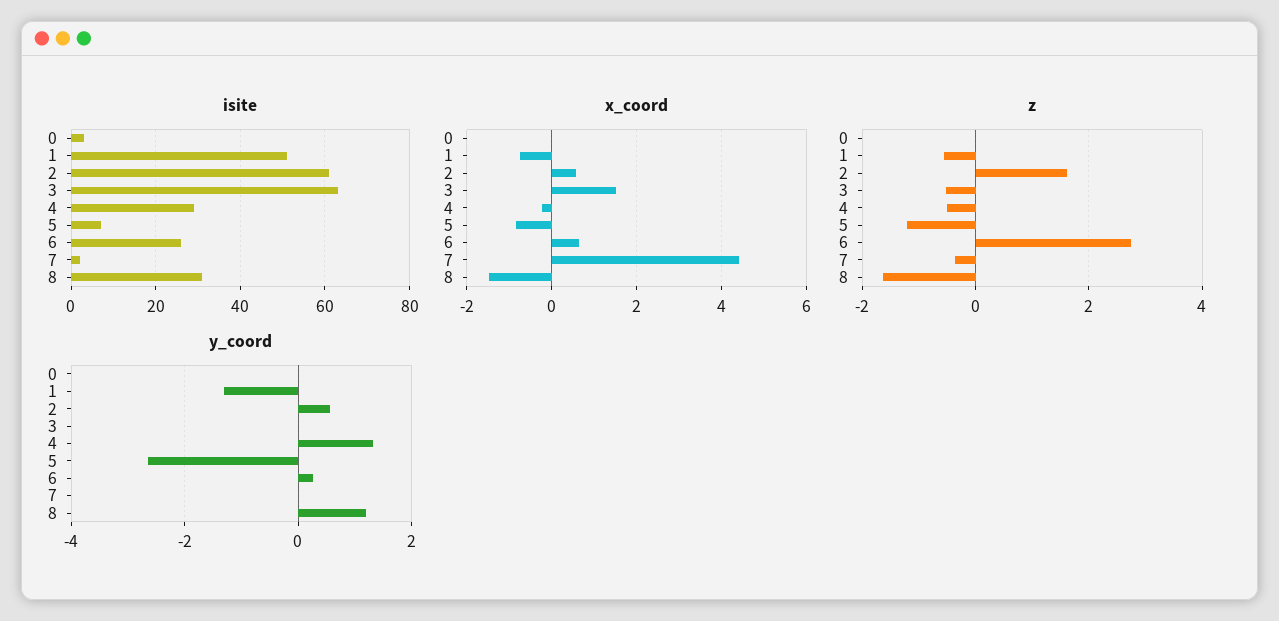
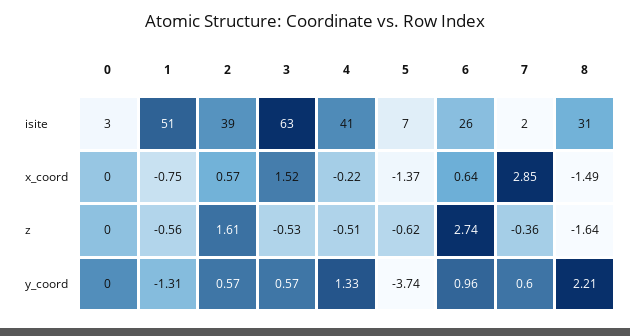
isite, 2: 60 -> 39
isite, 4: 30 -> 41
x_coord, 5: -0.8 -> -1.37
x_coord, 7: 4.4 -> 2.85
z, 5: -1.2 -> -0.62
y_coord, 3: 0 -> 0.57
y_coord, 5: -2.6 -> -3.74
y_coord, 6: 0.2 -> 0.96
y_coord, 7: 0 -> 0.6
y_coord, 8: 1.2 -> 2.21

